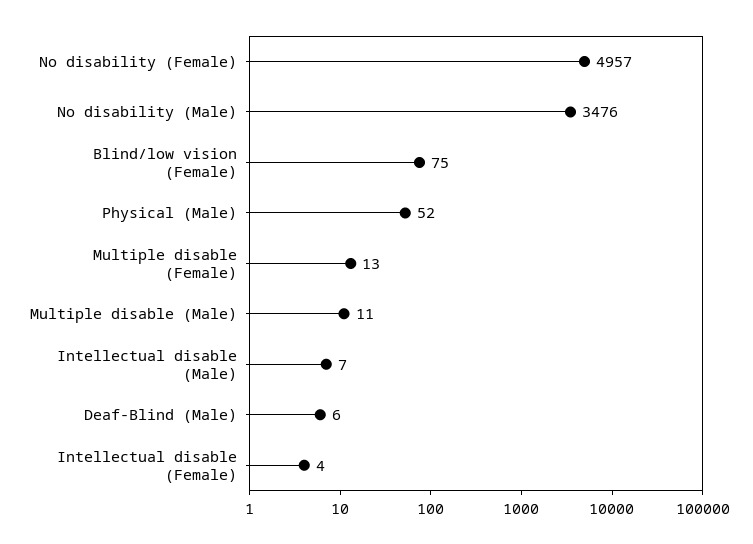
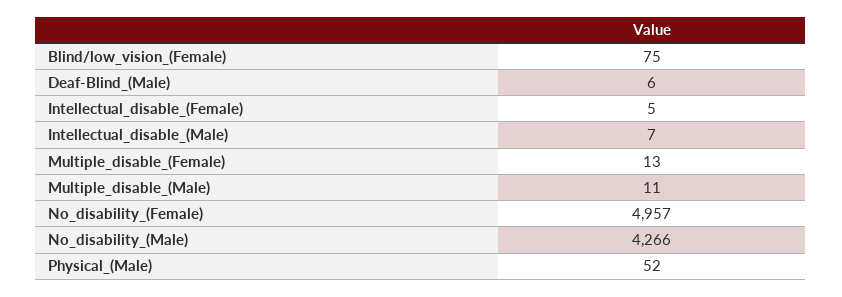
No disability (Male): 3476 -> 4266
Intellectual disable (Female): 4 -> 5

